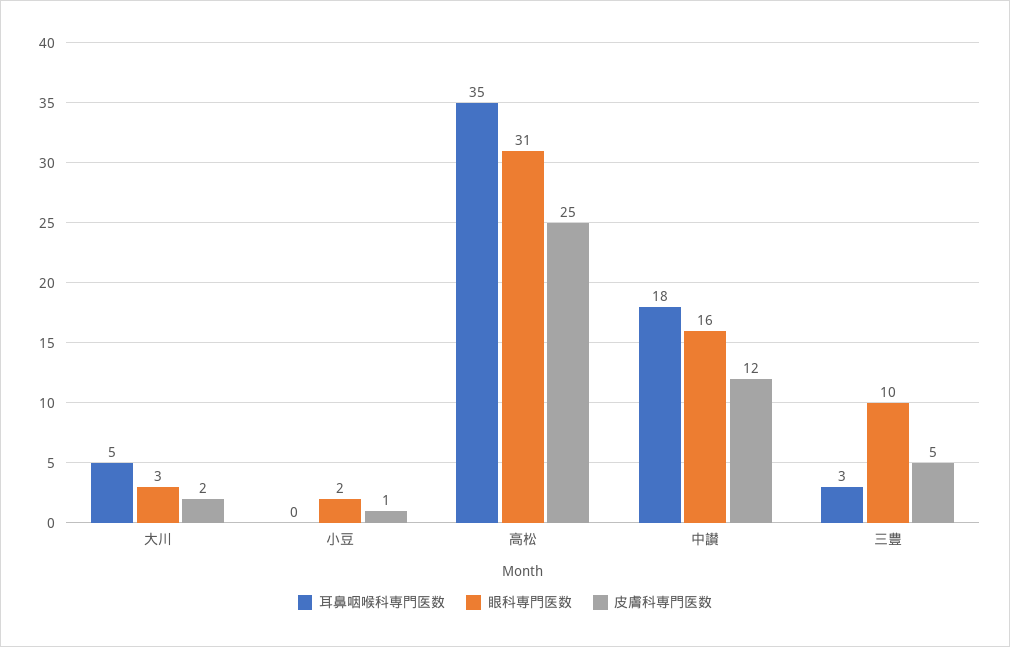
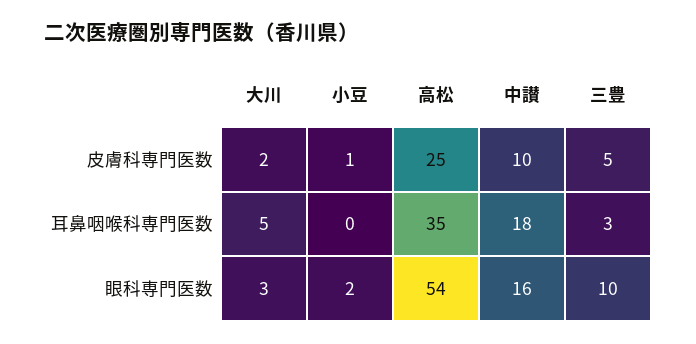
眼科専門医数, 高松: 31 -> 54
皮膚科専門医数, 中讃: 12 -> 10

